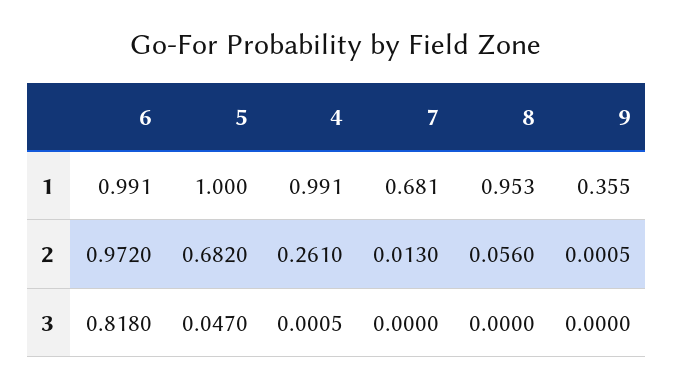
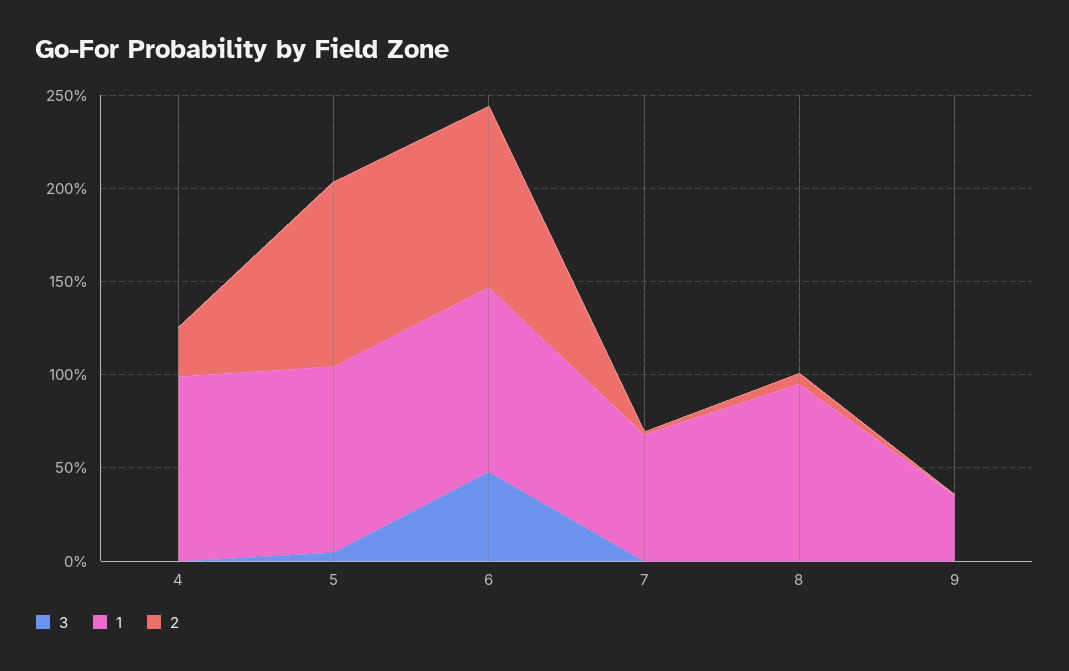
2, 5: 0.682 -> 1
3, 6: 0.818 -> 0.5

